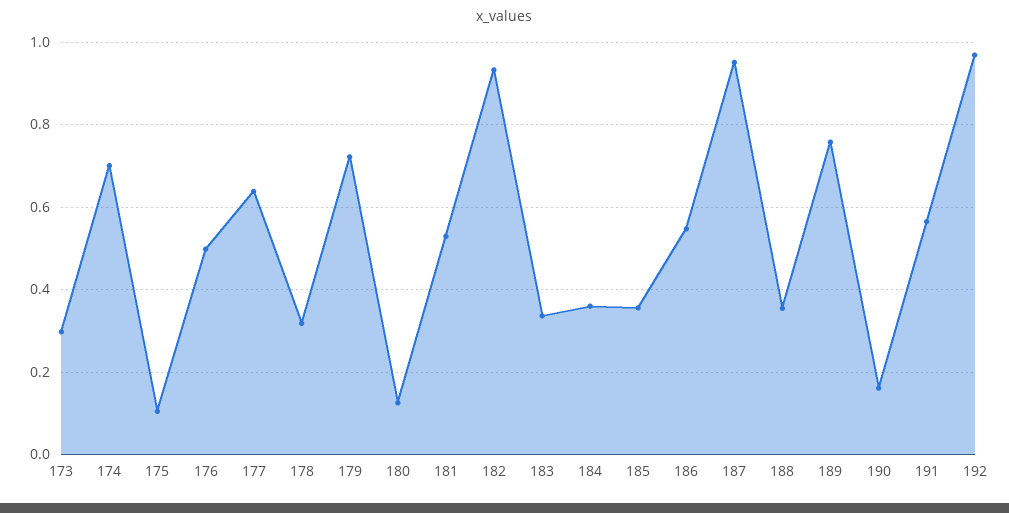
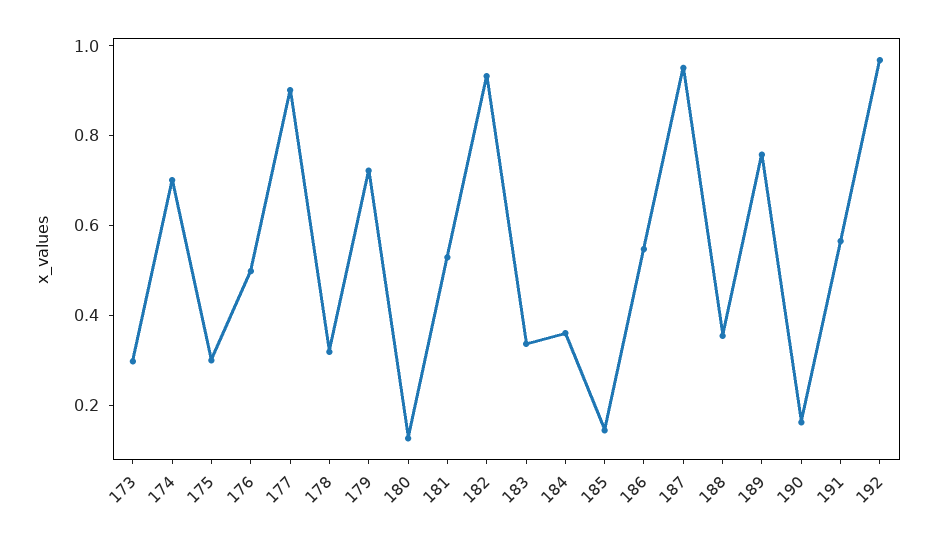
175: 0.1 -> 0.3
177: 0.64 -> 0.9
185: 0.36 -> 0.15

